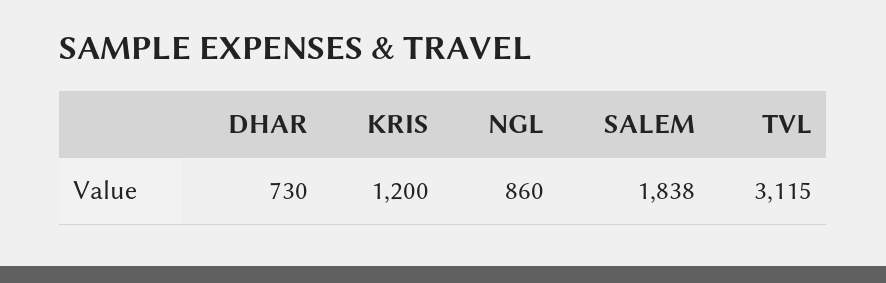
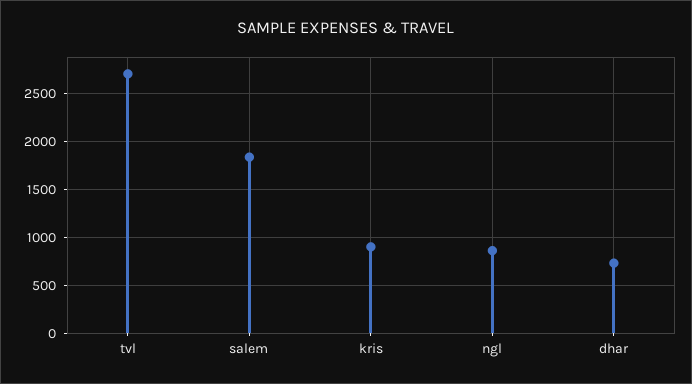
KRIS: 1200 -> 900
TVL: 3115 -> 2700

